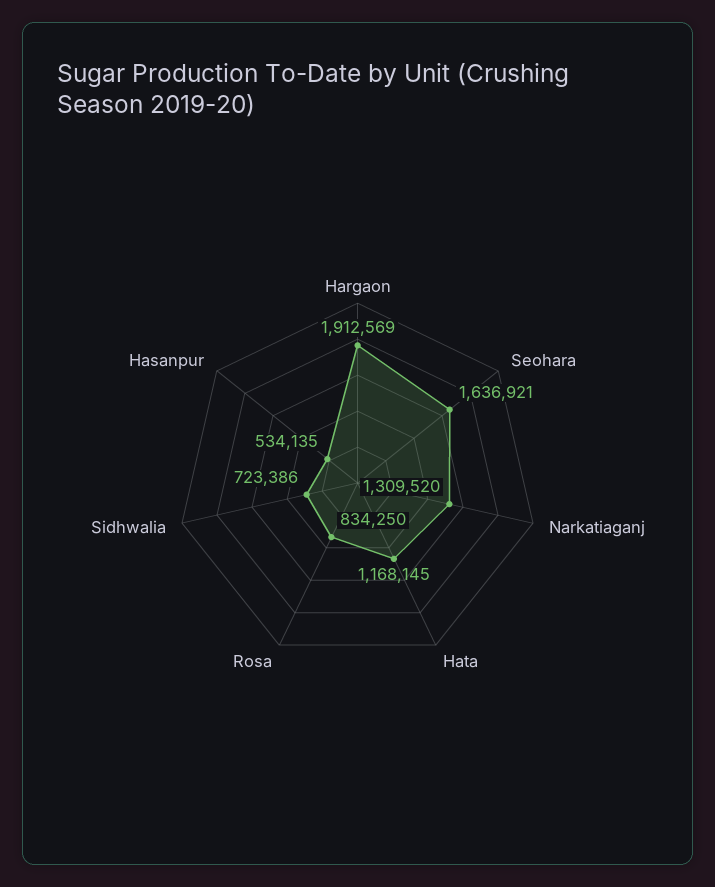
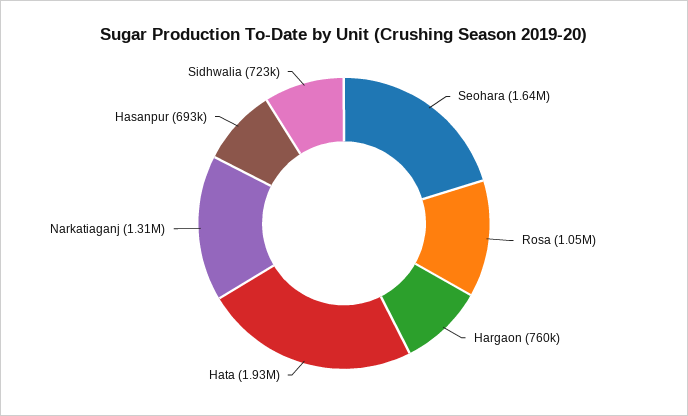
Hargaon: 1912569 -> 760000
Hata: 1168145 -> 1930000
Rosa: 834250 -> 1050000
Hasanpur: 534135 -> 693000

